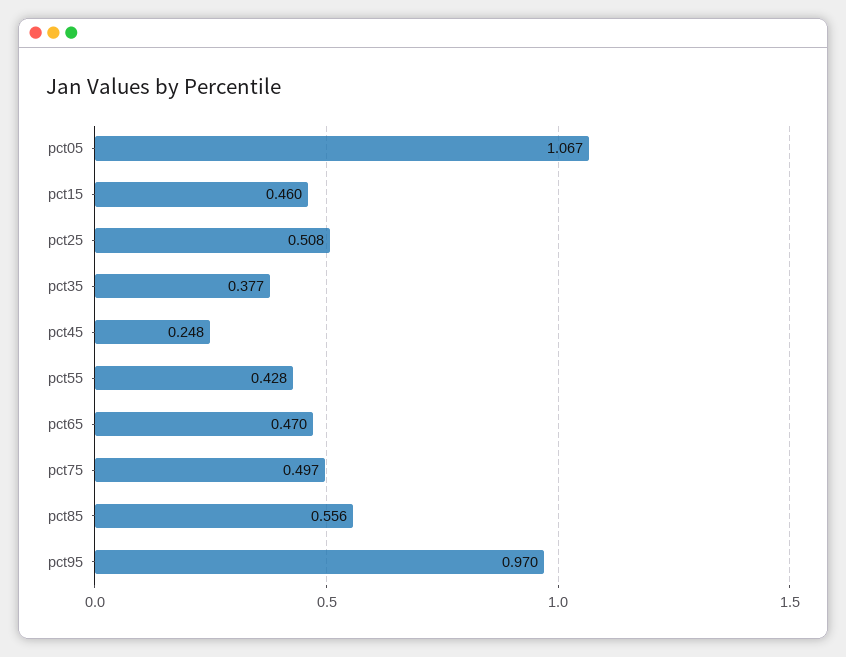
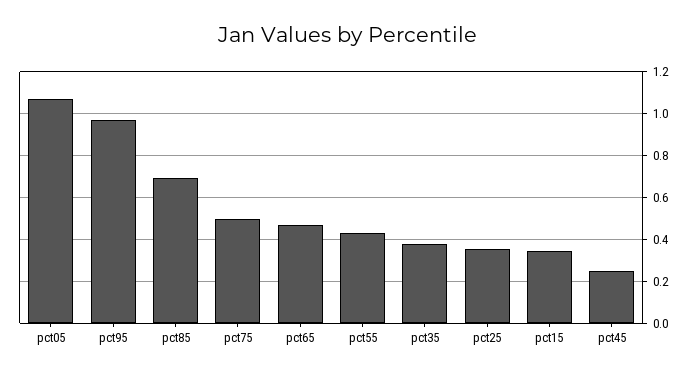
pct15: 0.46 -> 0.35
pct25: 0.508 -> 0.35
pct85: 0.556 -> 0.7

